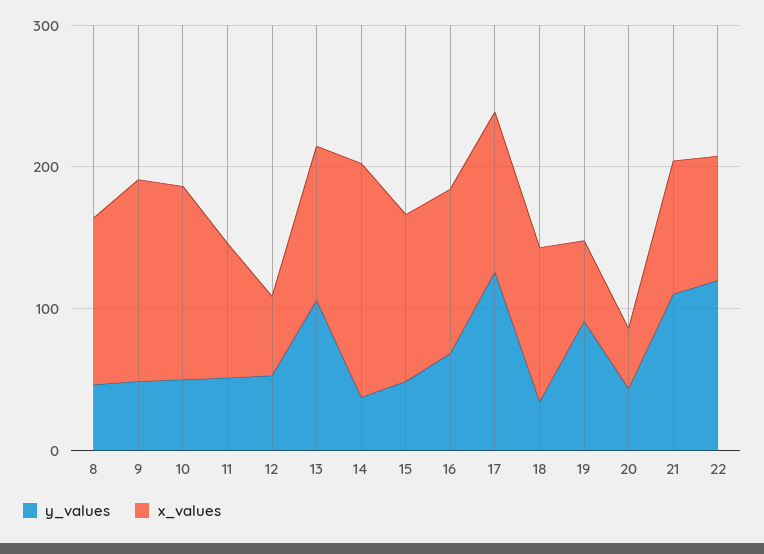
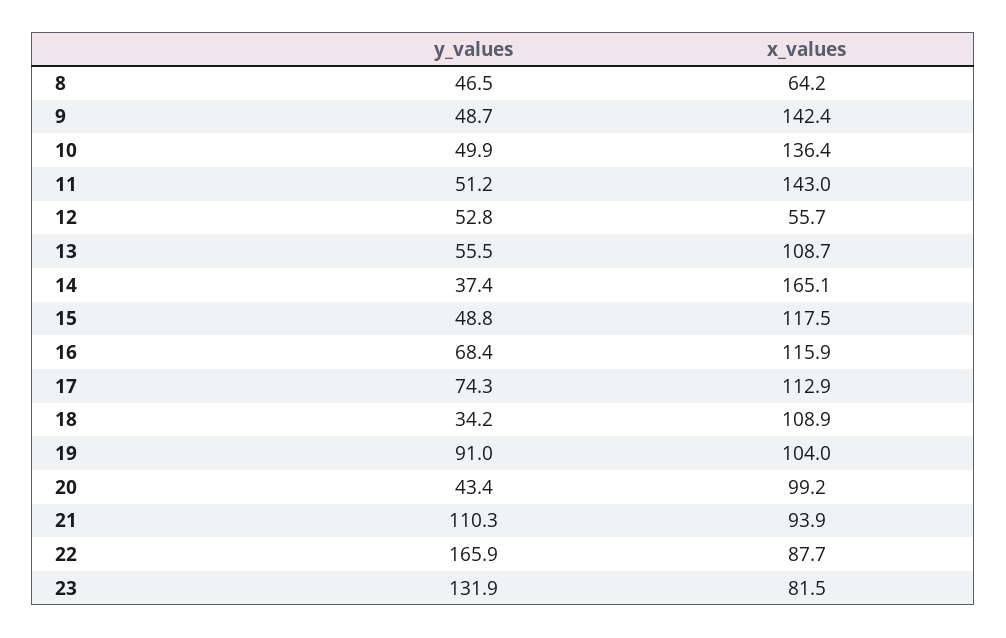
x_values, 8: 120 -> 64.2
x_values, 11: 100 -> 143
y_values, 13: 100 -> 55.5
y_values, 17: 120 -> 74.3
x_values, 19: 60 -> 104
x_values, 20: 40 -> 99.2
y_values, 22: 120 -> 165.9
y_values, 23: none -> 131.9
x_values, 23: none -> 81.5

